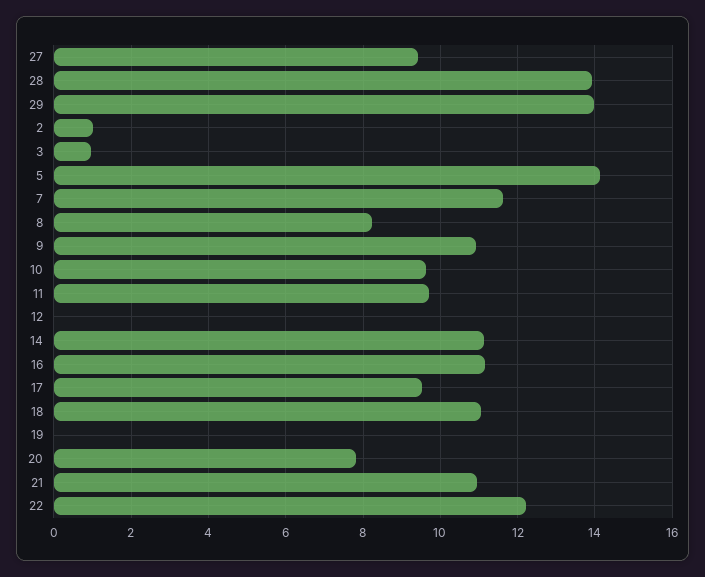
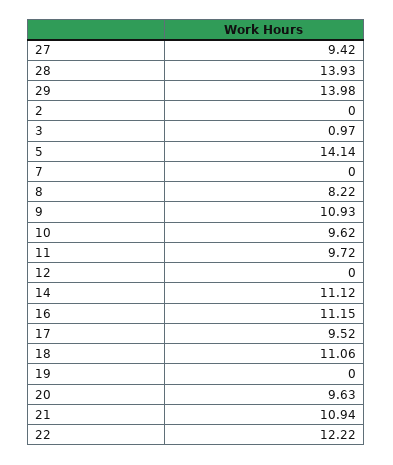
2: 1 -> 0
7: 11.6 -> 0
20: 7.8 -> 9.63

